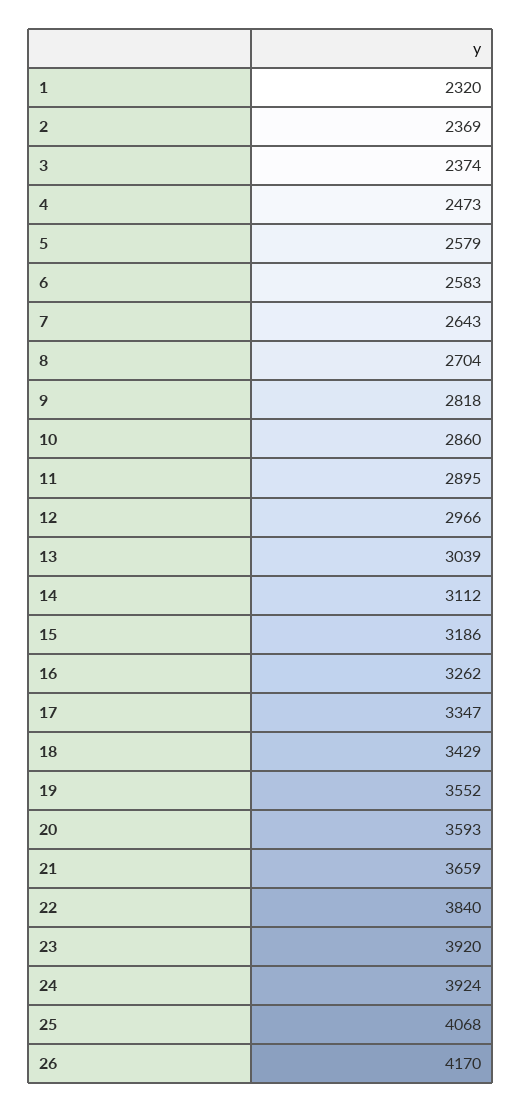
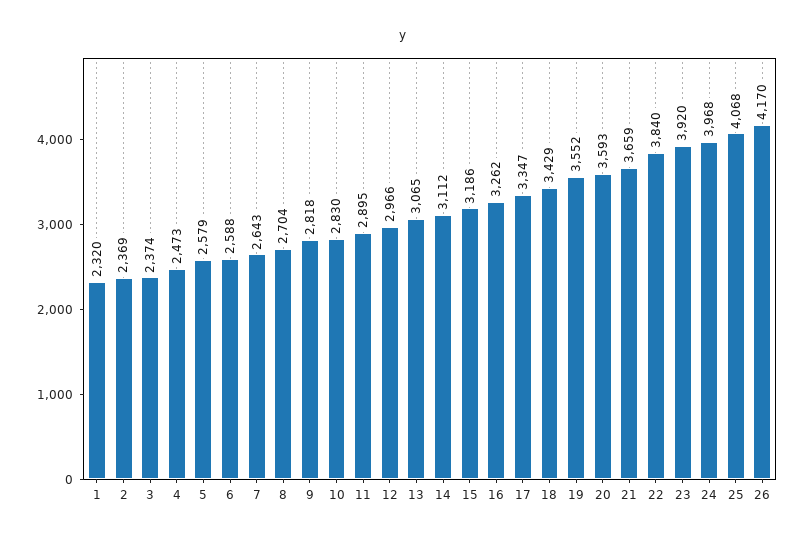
6: 2583 -> 2588
10: 2860 -> 2830
13: 3039 -> 3065
24: 3924 -> 3968

